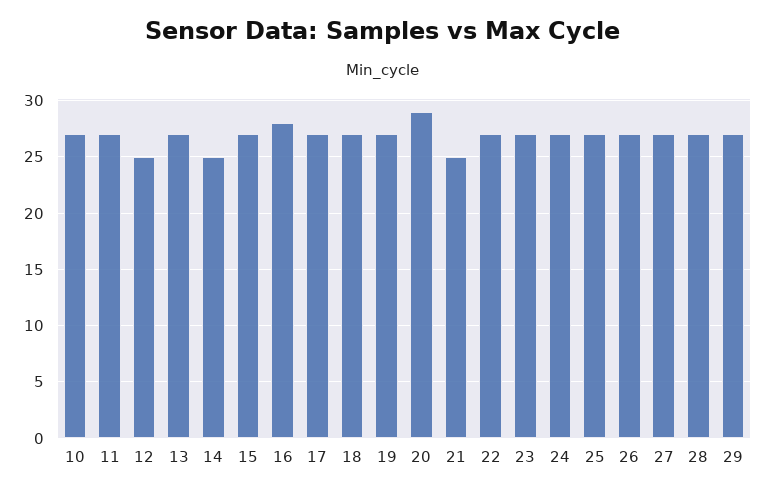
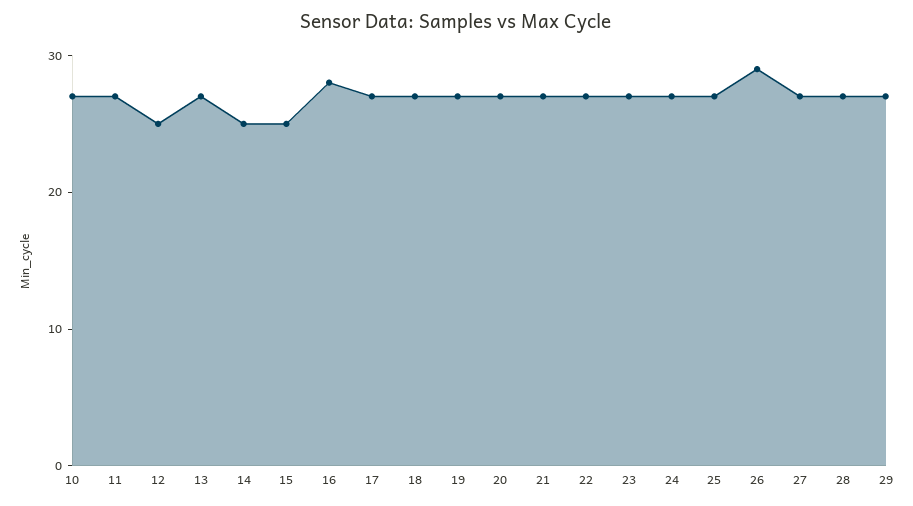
15: 27 -> 25
20: 29 -> 27
21: 25 -> 27
26: 27 -> 29

